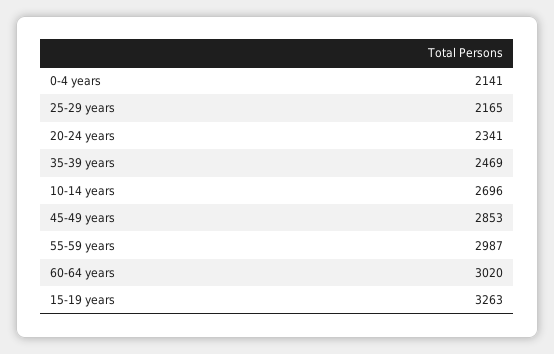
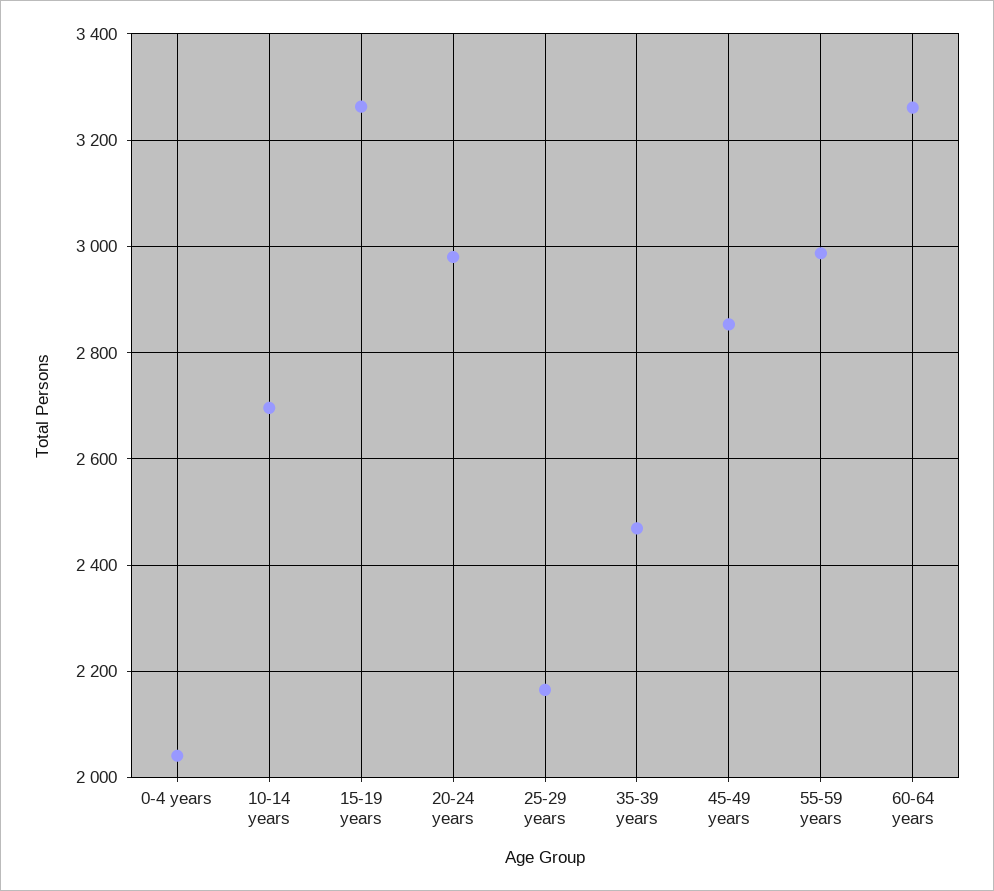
0-4 years: 2141 -> 2040
20-24 years: 2341 -> 2980
60-64 years: 3020 -> 3260

